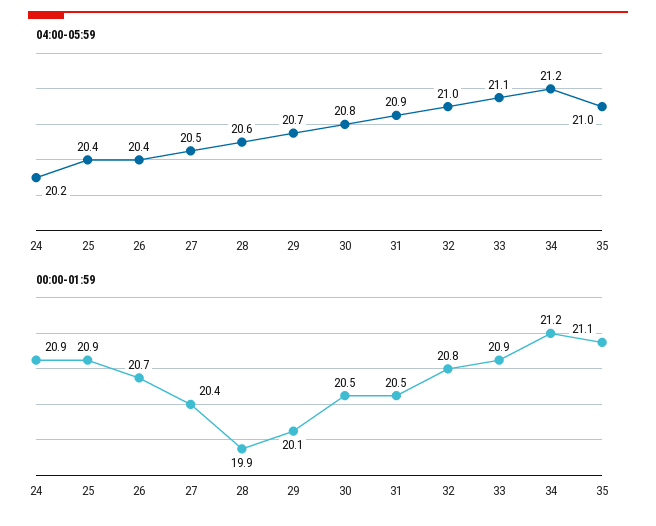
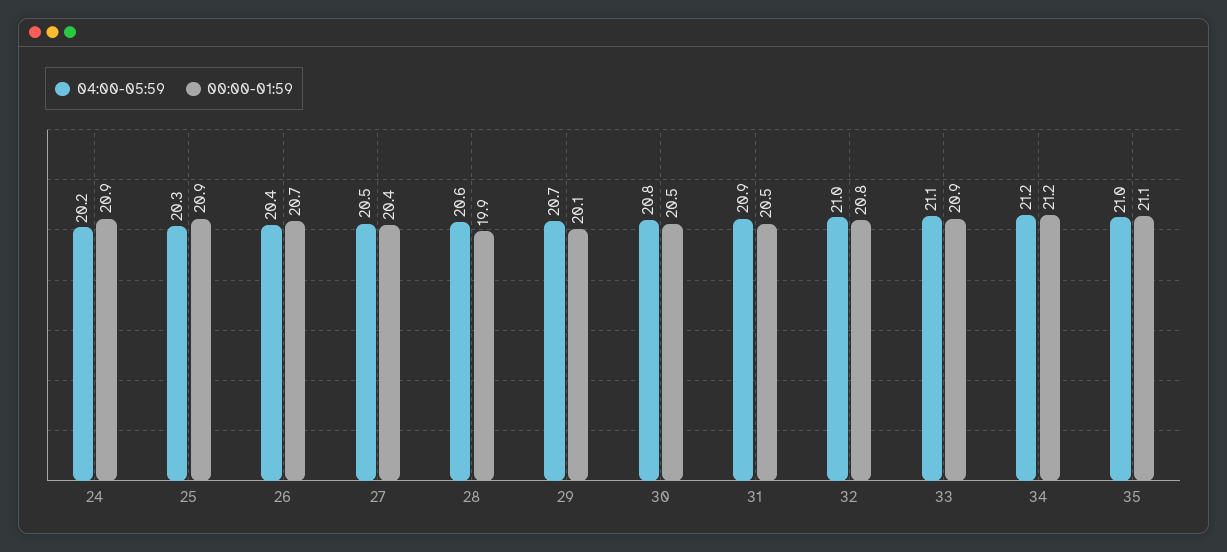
04:00-05:59, 25: 20.4 -> 20.3

